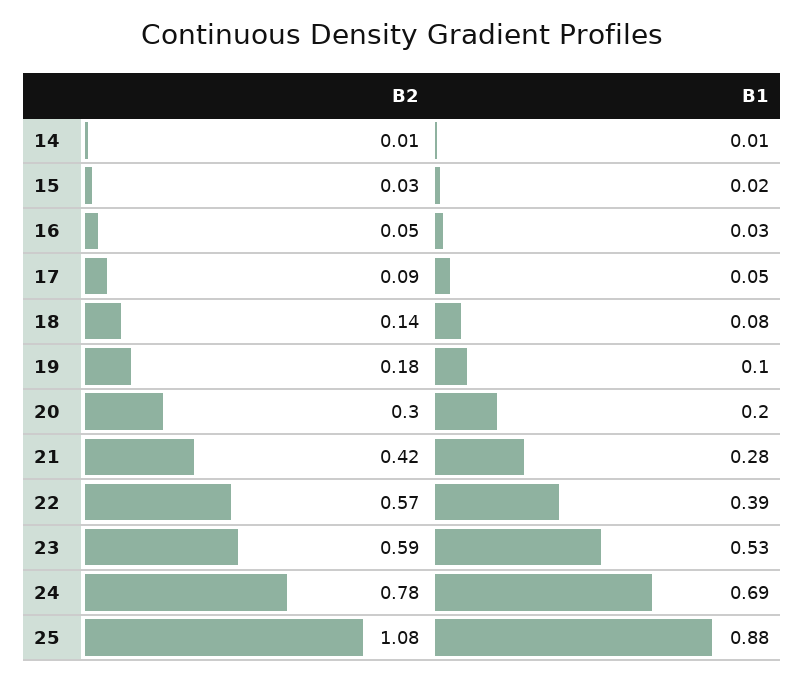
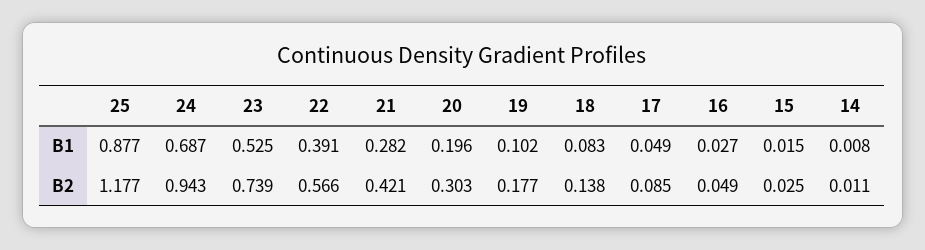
B2, 23: 0.59 -> 0.739
B2, 24: 0.78 -> 0.943
B2, 25: 1.08 -> 1.177

